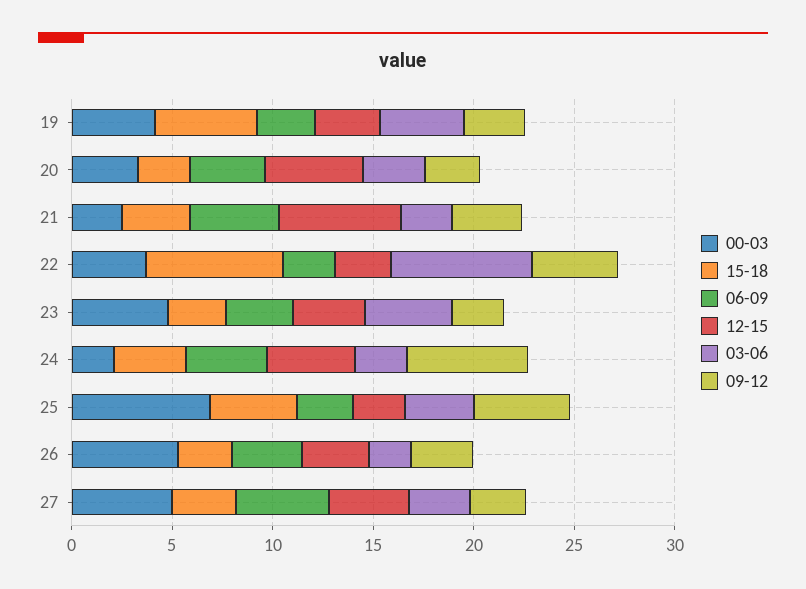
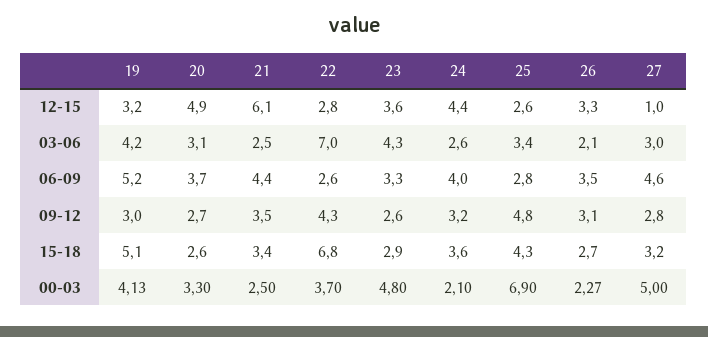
06-09, 19: 3 -> 5.2
09-12, 24: 6 -> 3.2
00-03, 26: 5 -> 2.27
12-15, 27: 4 -> 1

